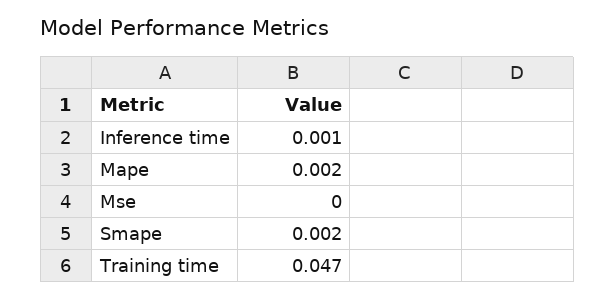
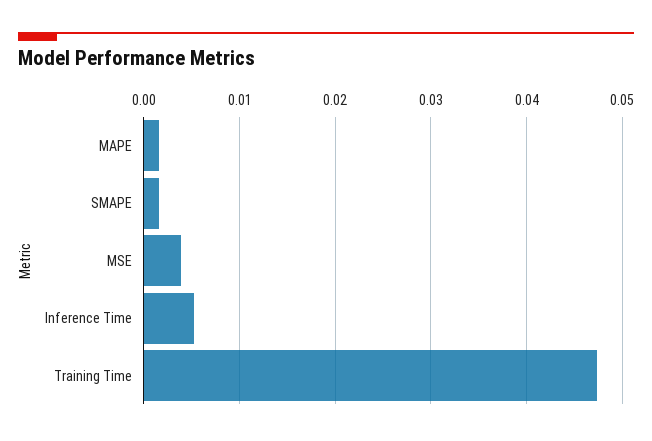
Inference time: 0.001 -> 0.005
Mse: 0 -> 0.004

